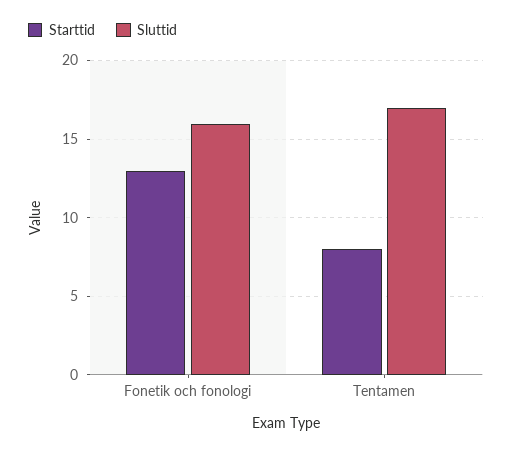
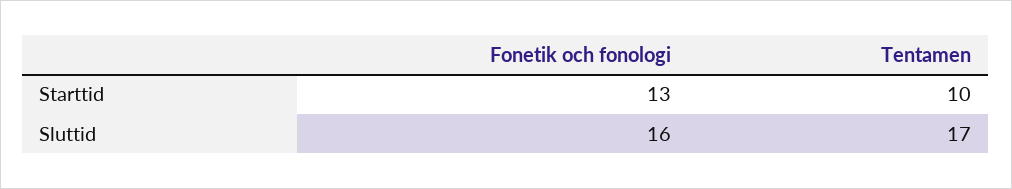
Starttid, Tentamen: 8 -> 10

